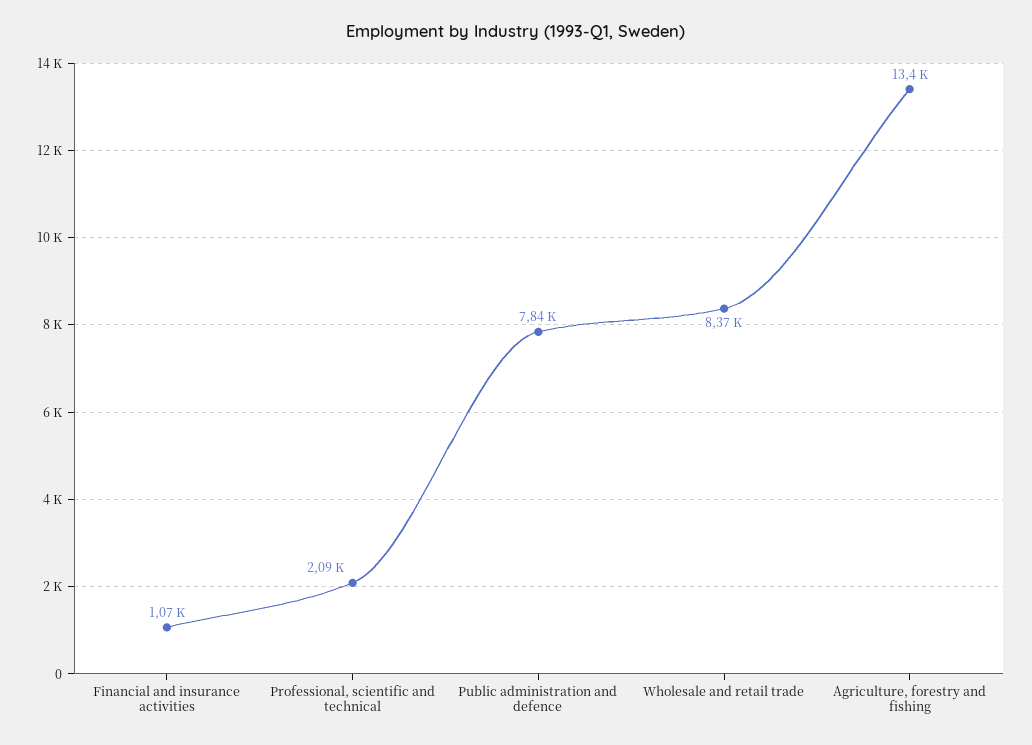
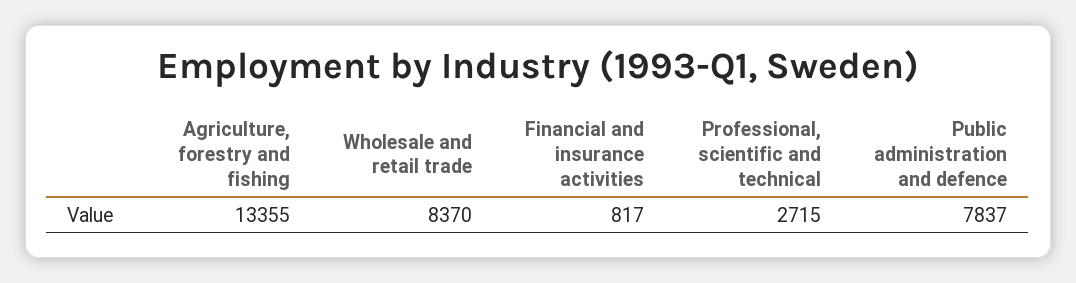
Financial and insurance activities: 1070 -> 817
Professional, scientific and technical: 2090 -> 2715

